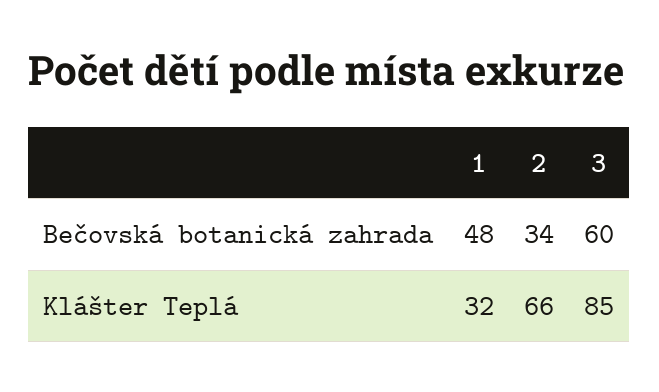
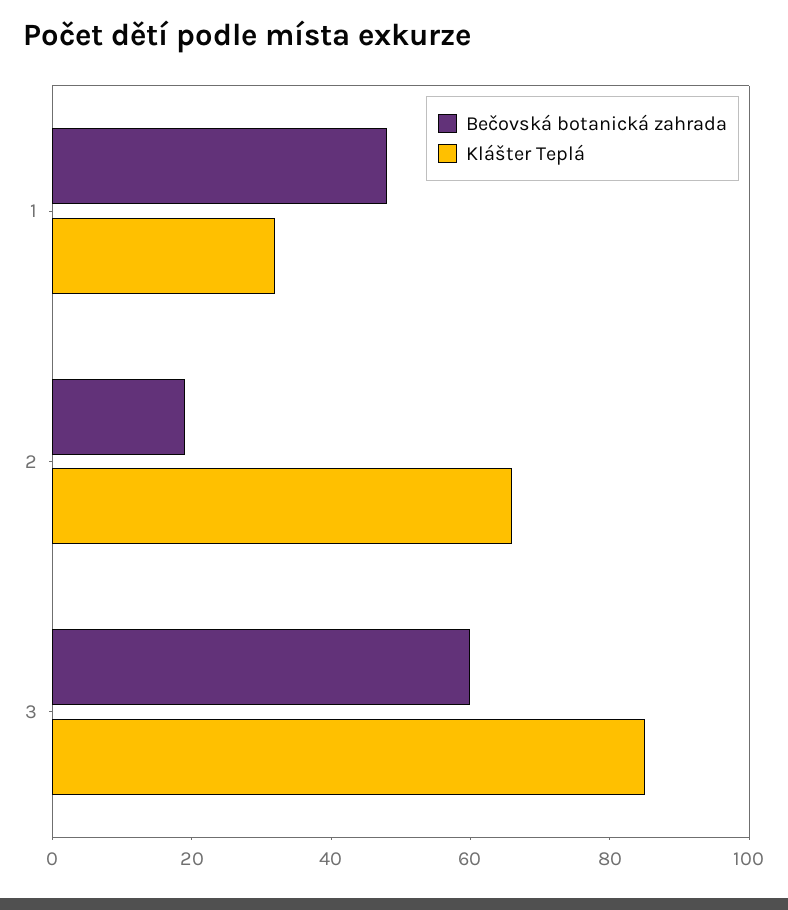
Bečovská botanická zahrada, 2: 34 -> 20

